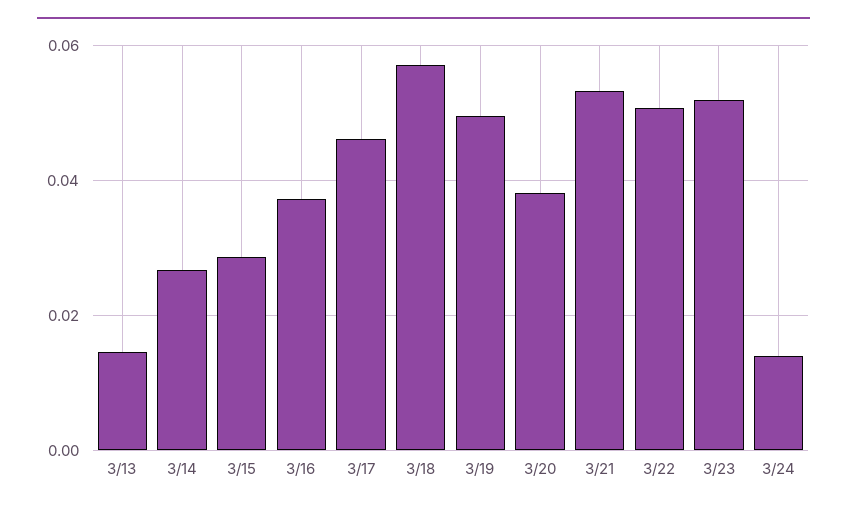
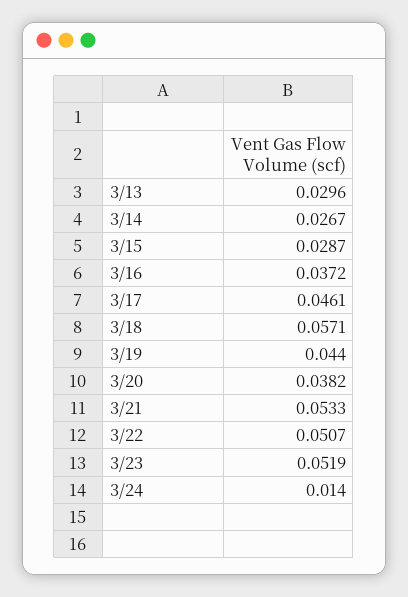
3/13: 0.014 -> 0.0296
3/19: 0.05 -> 0.044

